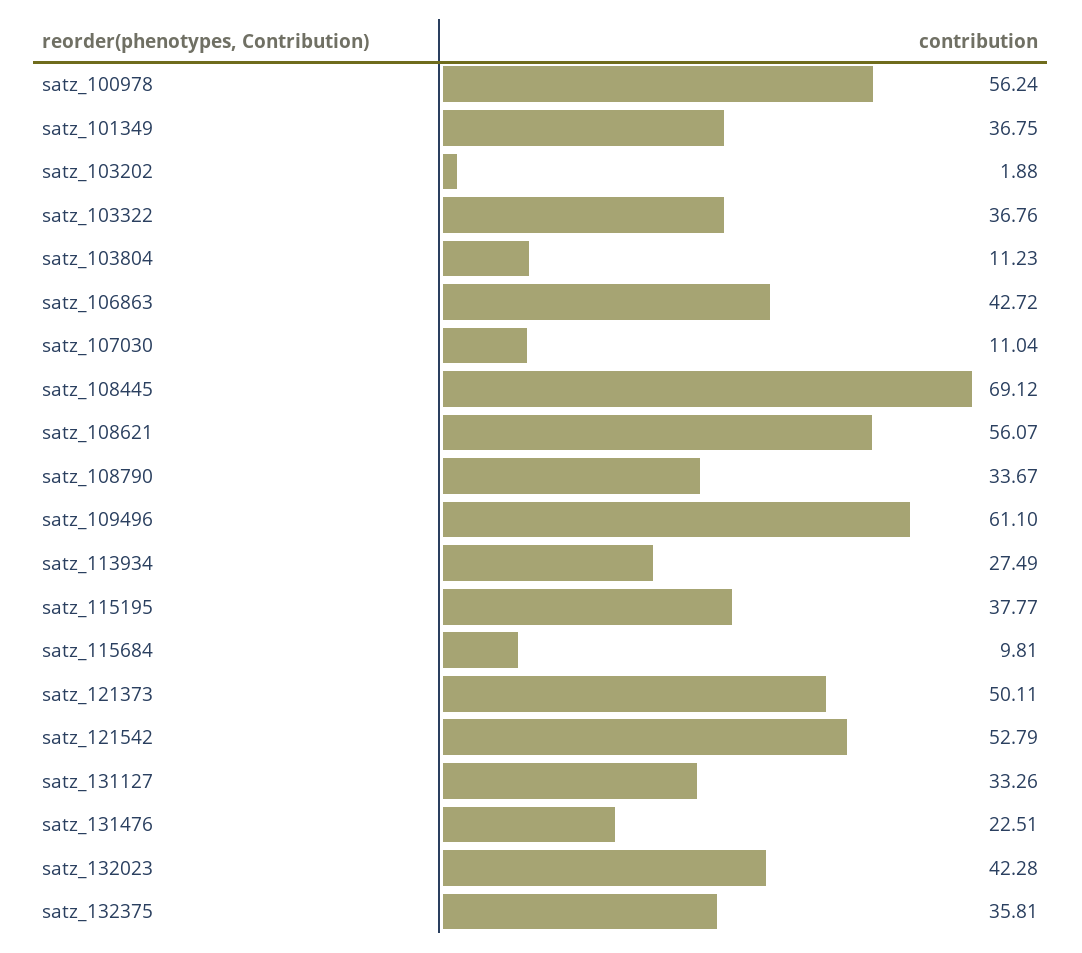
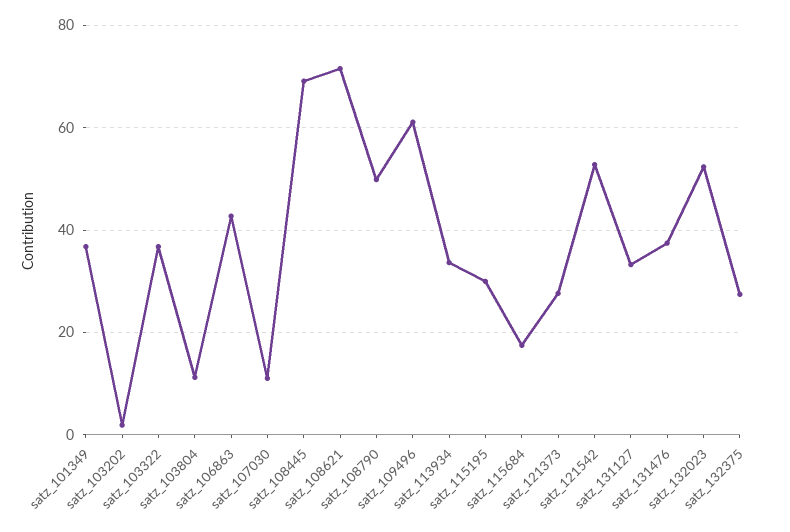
satz_100978: 56.24 -> none
satz_108621: 56.07 -> 72
satz_108790: 33.67 -> 50
satz_113934: 27.49 -> 34
satz_115195: 37.77 -> 30
satz_115684: 9.81 -> 18
satz_121373: 50.11 -> 28
satz_131476: 22.51 -> 38
satz_132023: 42.28 -> 52
satz_132375: 35.81 -> 28

